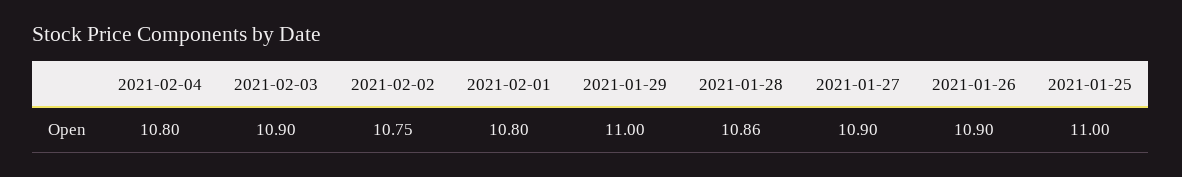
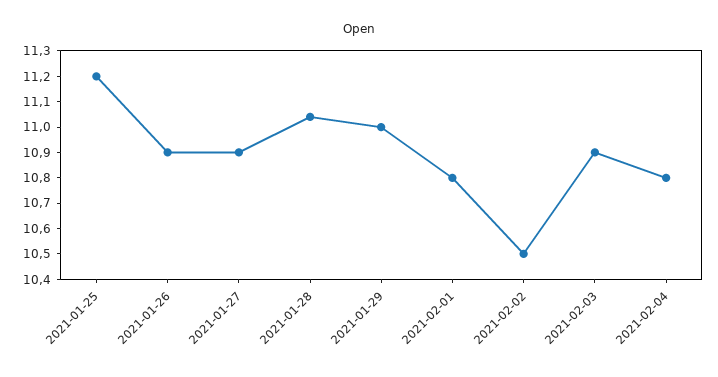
2021-02-02: 10.75 -> 10.5
2021-01-28: 10.86 -> 11.05
2021-01-25: 11 -> 11.2

